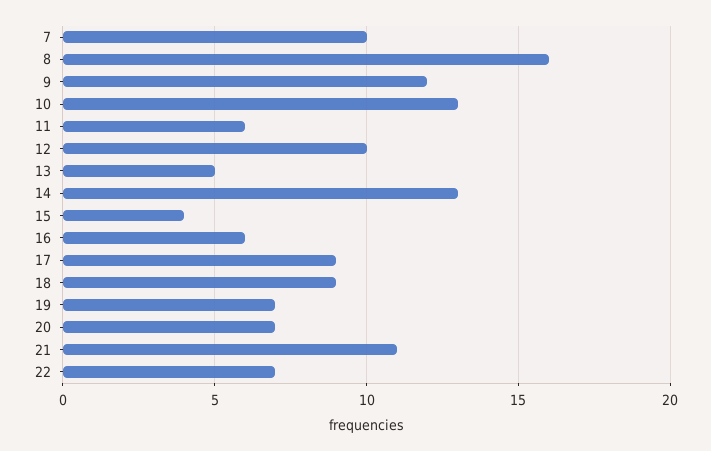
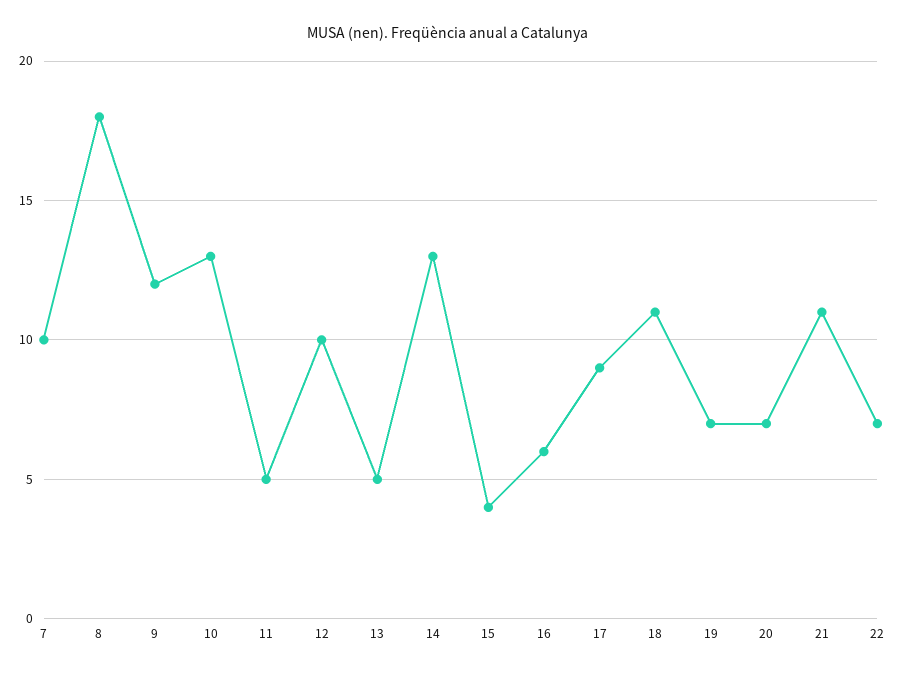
8: 16 -> 18
11: 6 -> 5
18: 9 -> 11

